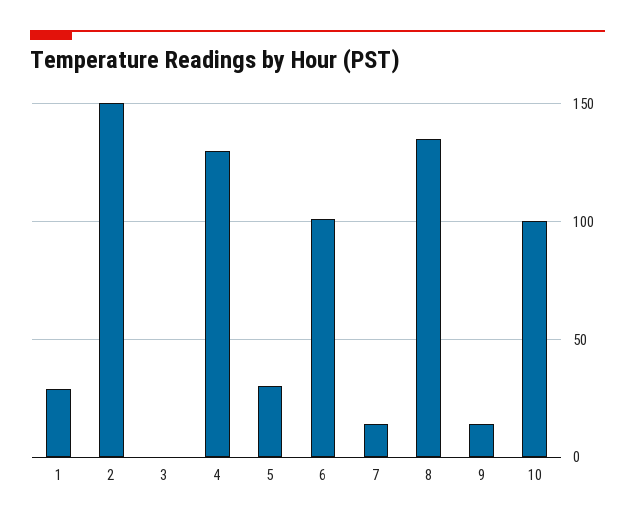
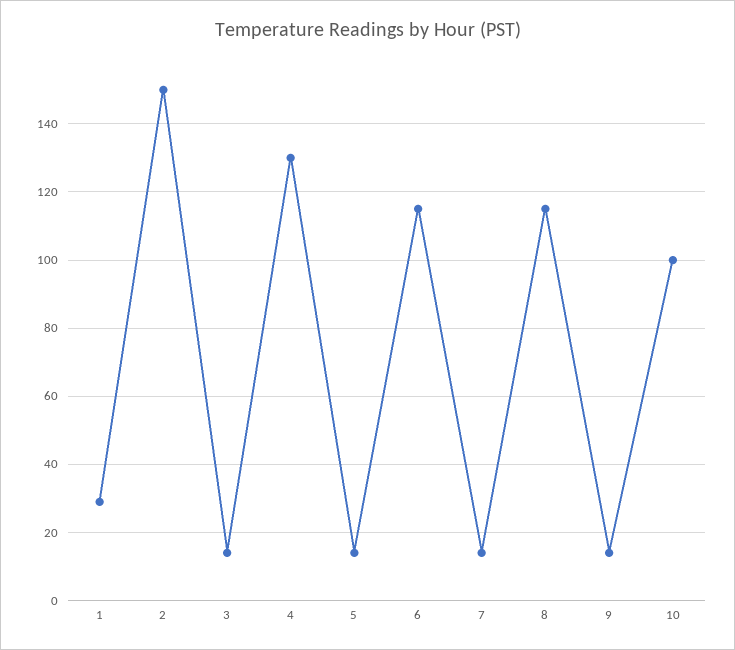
3: 0 -> 15
5: 30 -> 15
6: 100 -> 115
8: 135 -> 115

